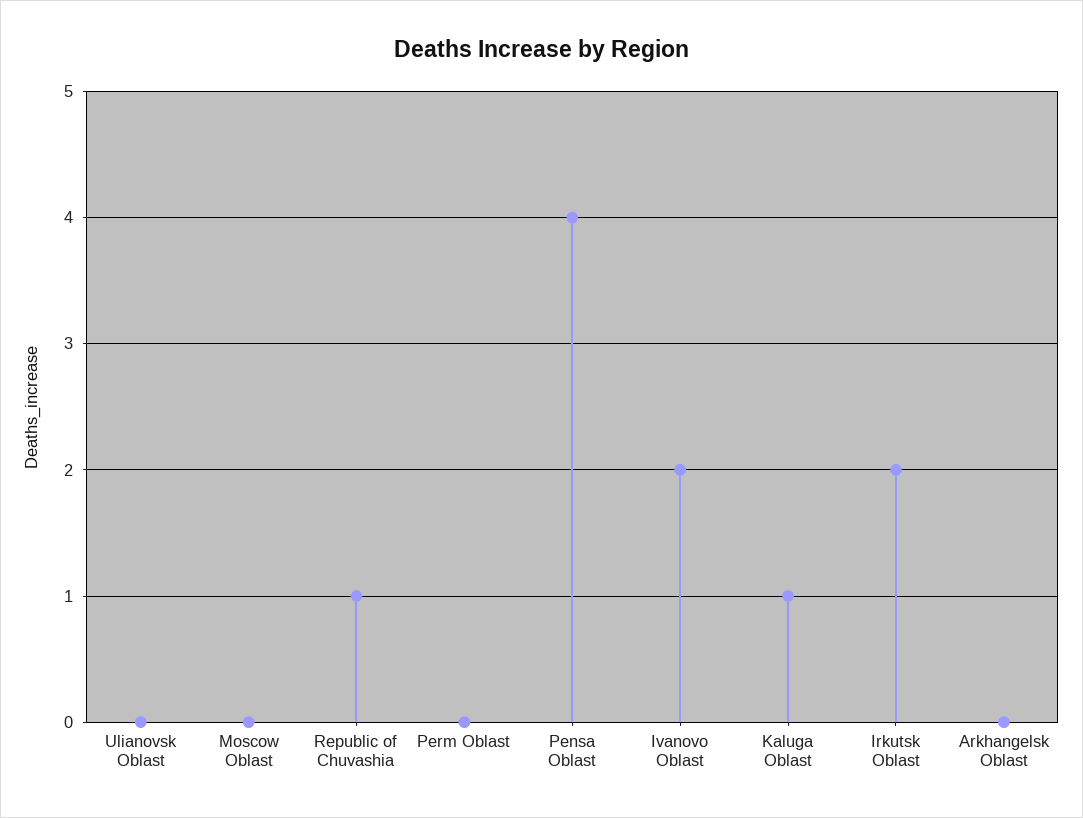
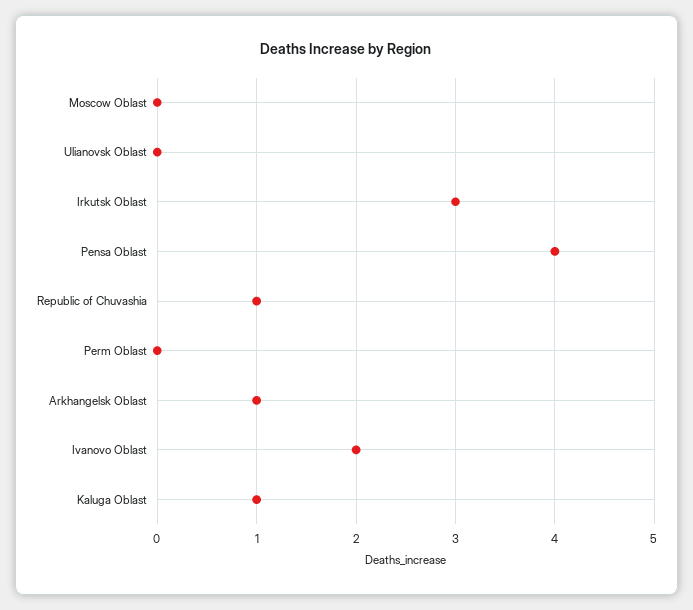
Irkutsk Oblast: 2 -> 3
Arkhangelsk Oblast: 0 -> 1

